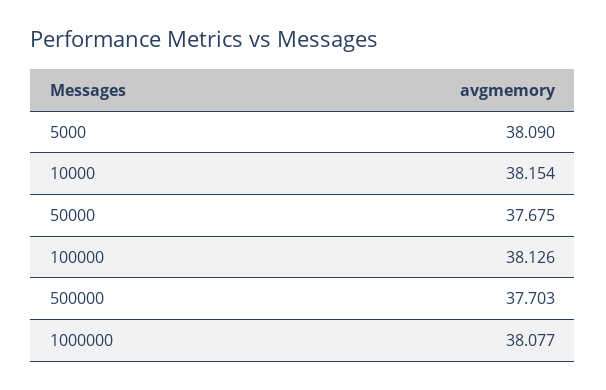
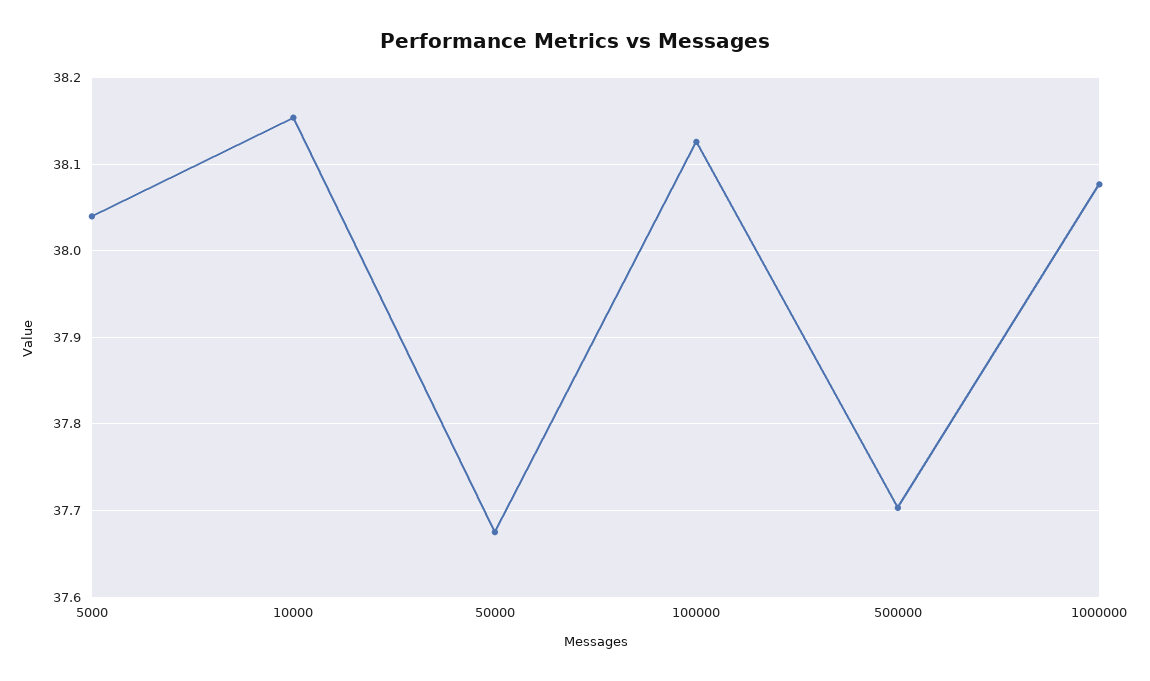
5000: 38.09 -> 38.04

